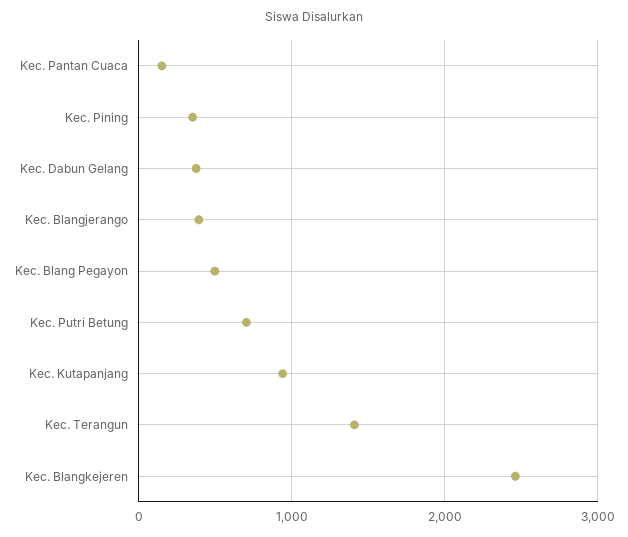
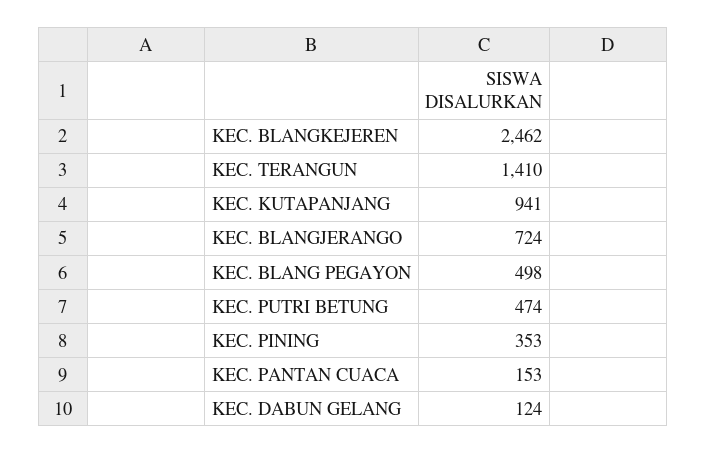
Kec. Dabun Gelang: 400 -> 124
Kec. Blangjerango: 400 -> 724
Kec. Putri Betung: 700 -> 474

